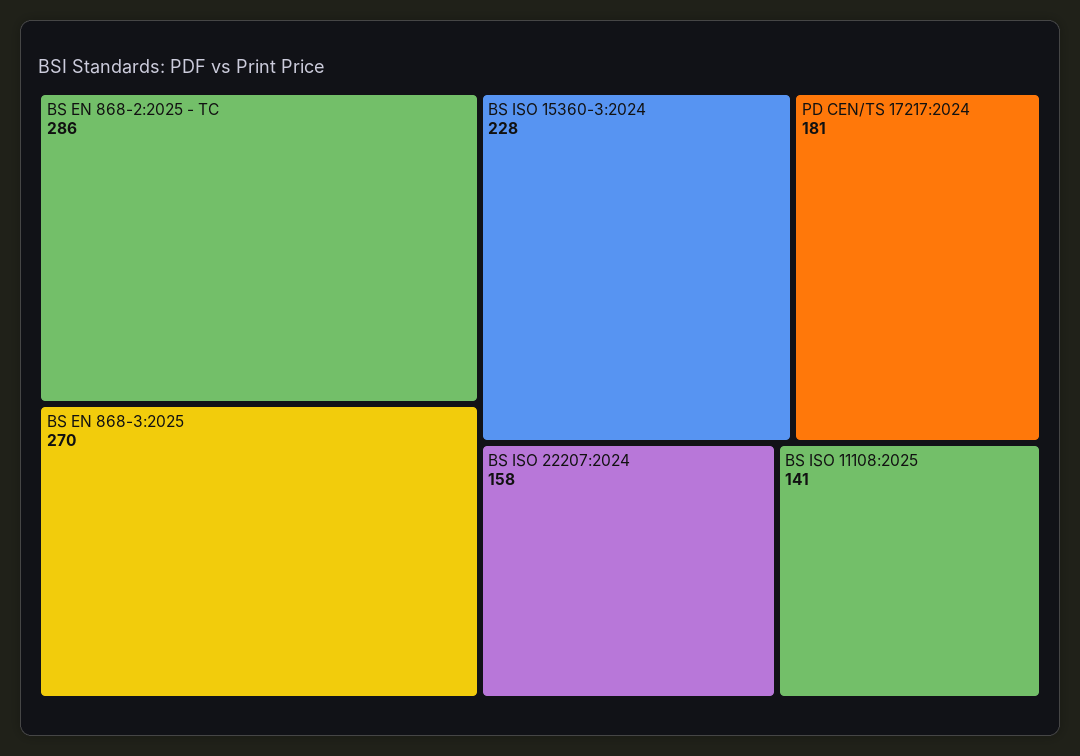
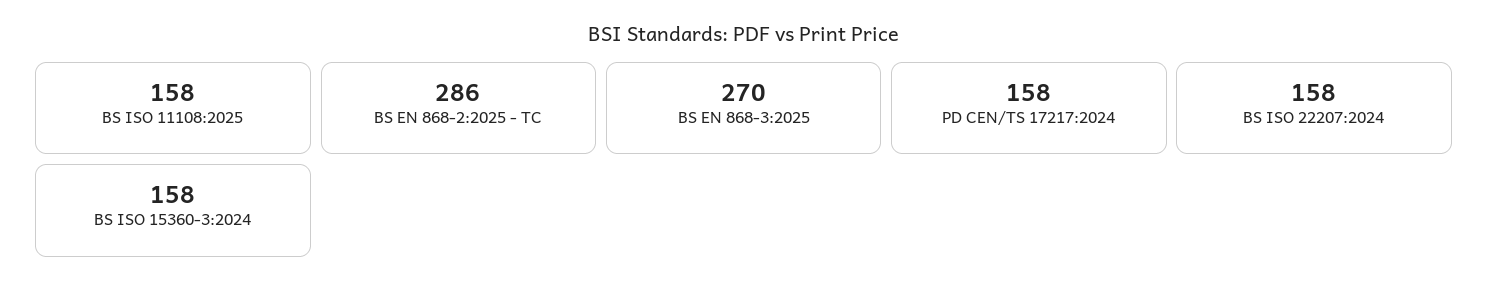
BS ISO 15360-3:2024: 228 -> 158
PD CEN/TS 17217:2024: 181 -> 158
BS ISO 11108:2025: 141 -> 158

